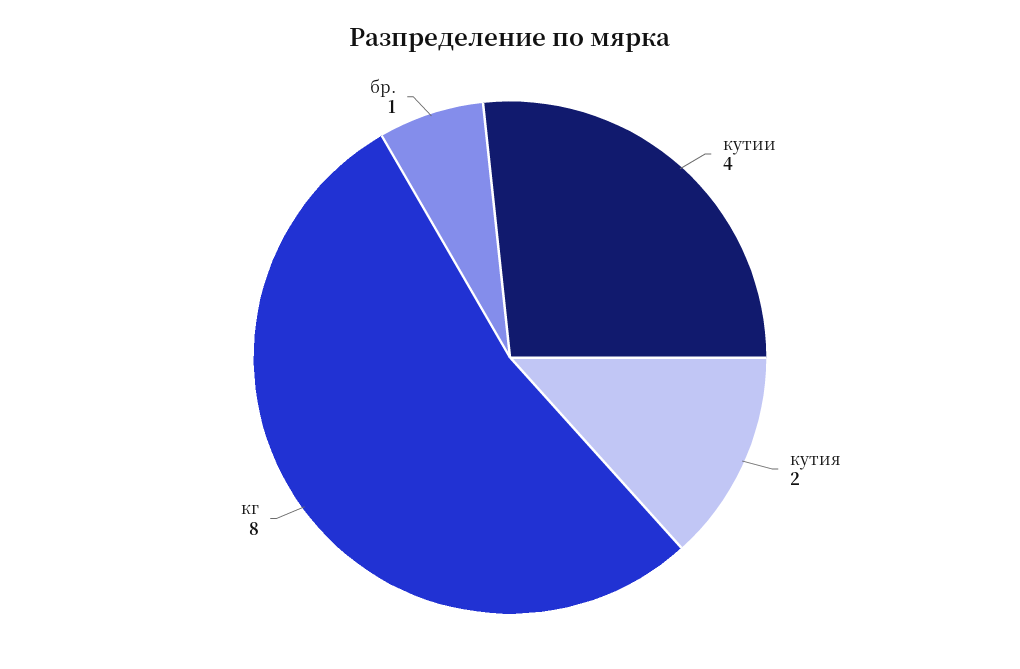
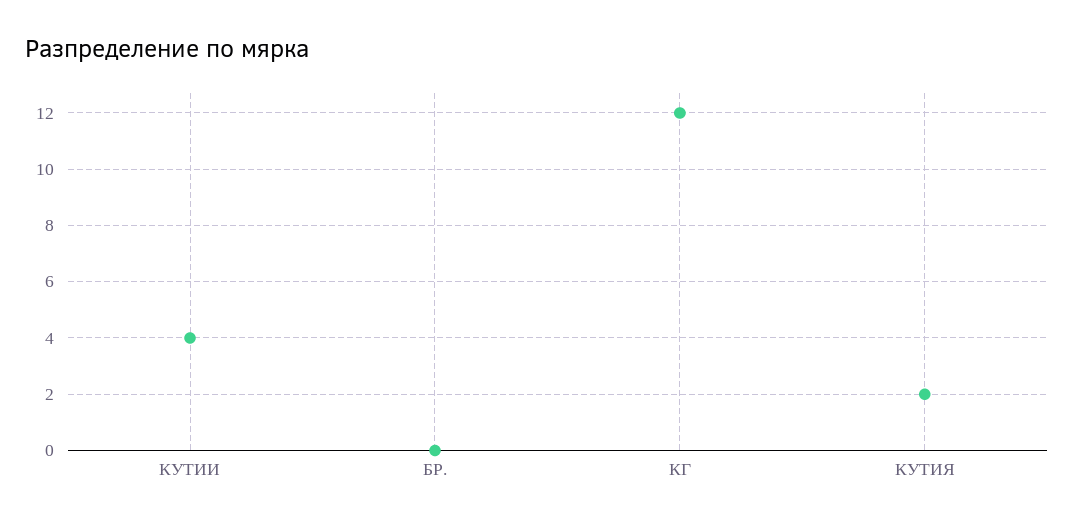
кг: 8 -> 12
бр.: 1 -> 0

